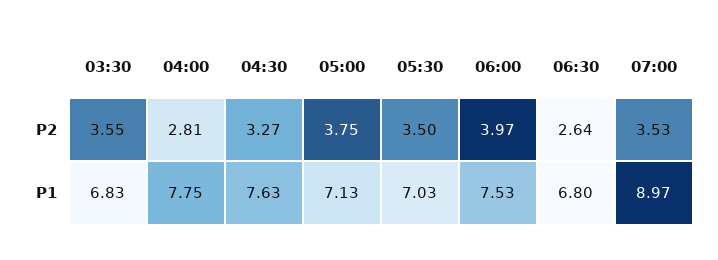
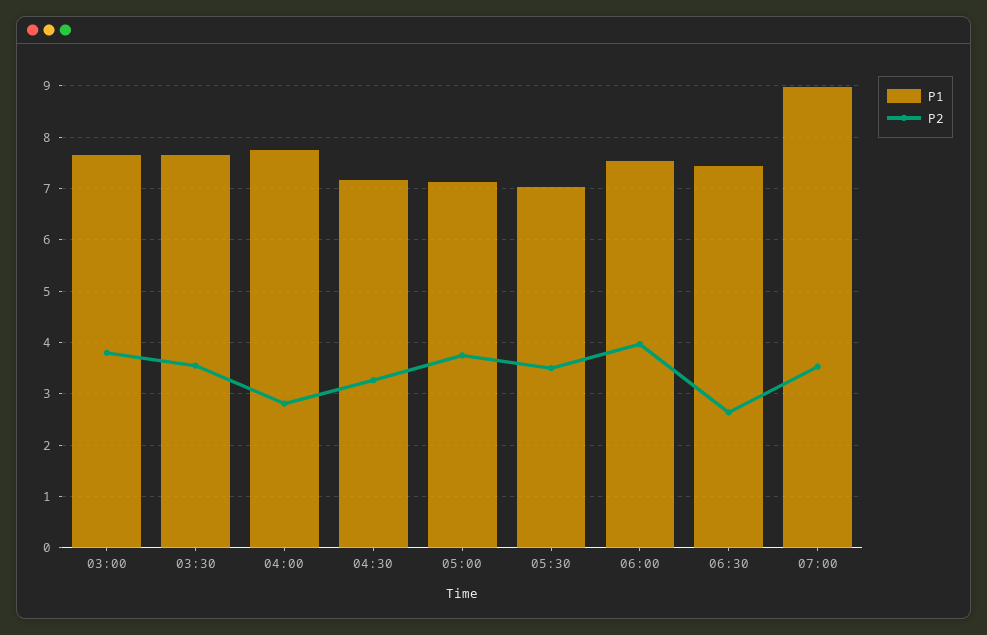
P1, 03:30: 6.83 -> 7.6
P1, 04:30: 7.63 -> 7.2
P1, 06:30: 6.8 -> 7.4
P1, 03:00: none -> 7.6
P2, 03:00: none -> 3.8

